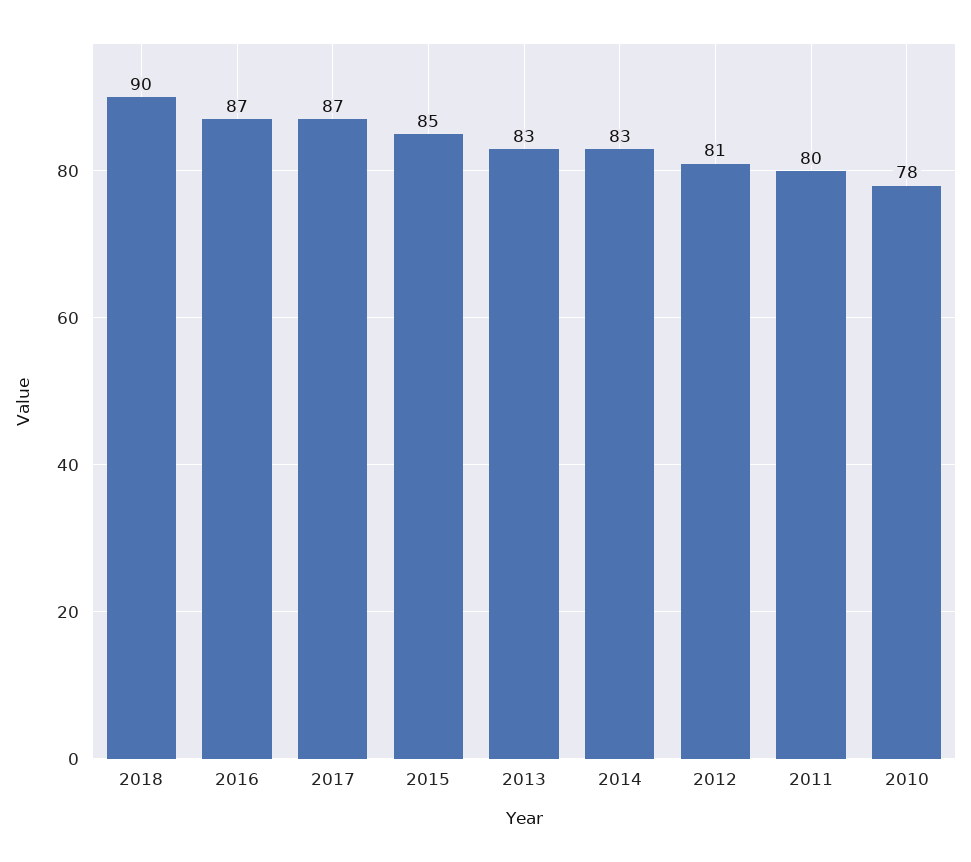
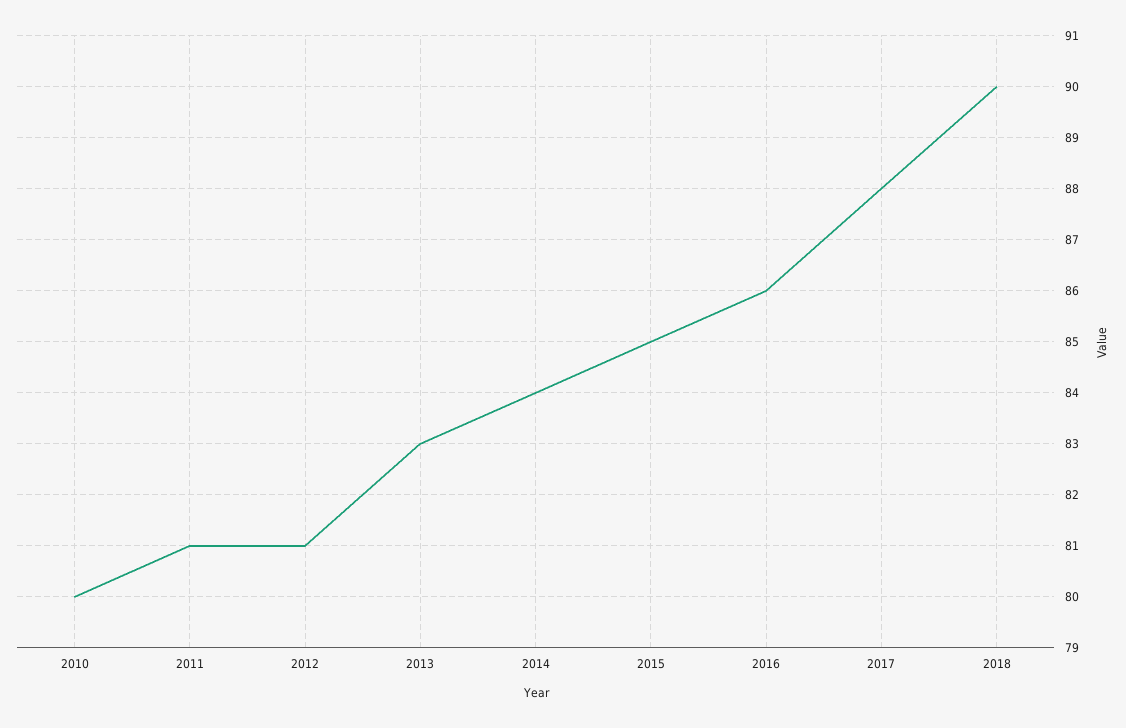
2016: 87 -> 86
2017: 87 -> 88
2014: 83 -> 84
2011: 80 -> 81
2010: 78 -> 80

